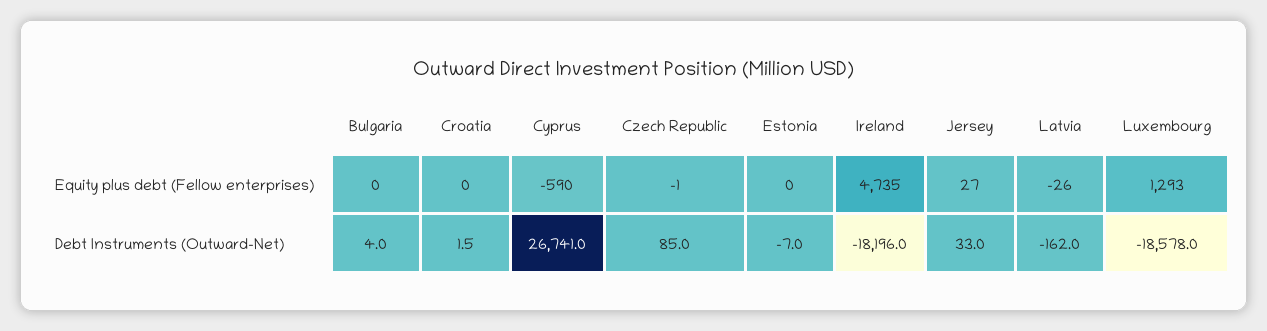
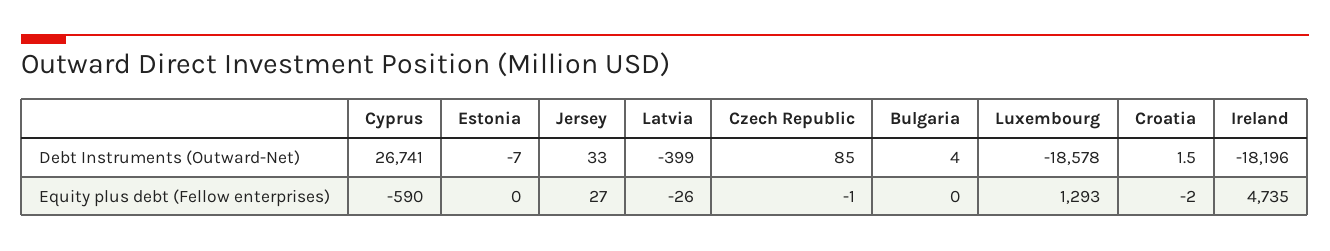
Croatia, Equity plus debt (Fellow enterprises): 0 -> -2
Latvia, Debt Instruments (Outward-Net): -162 -> -399

